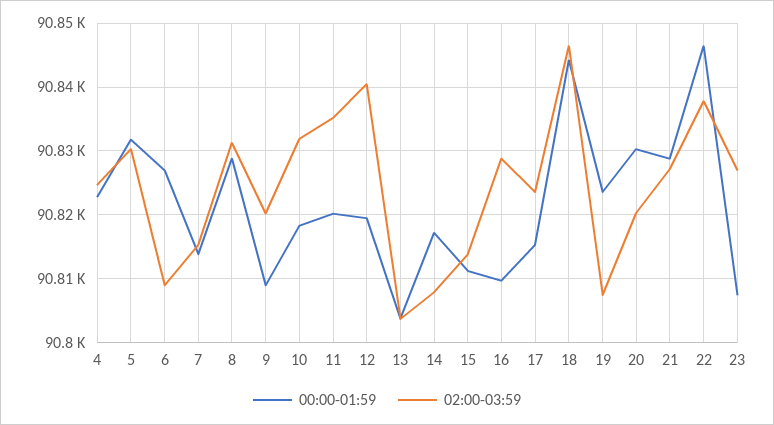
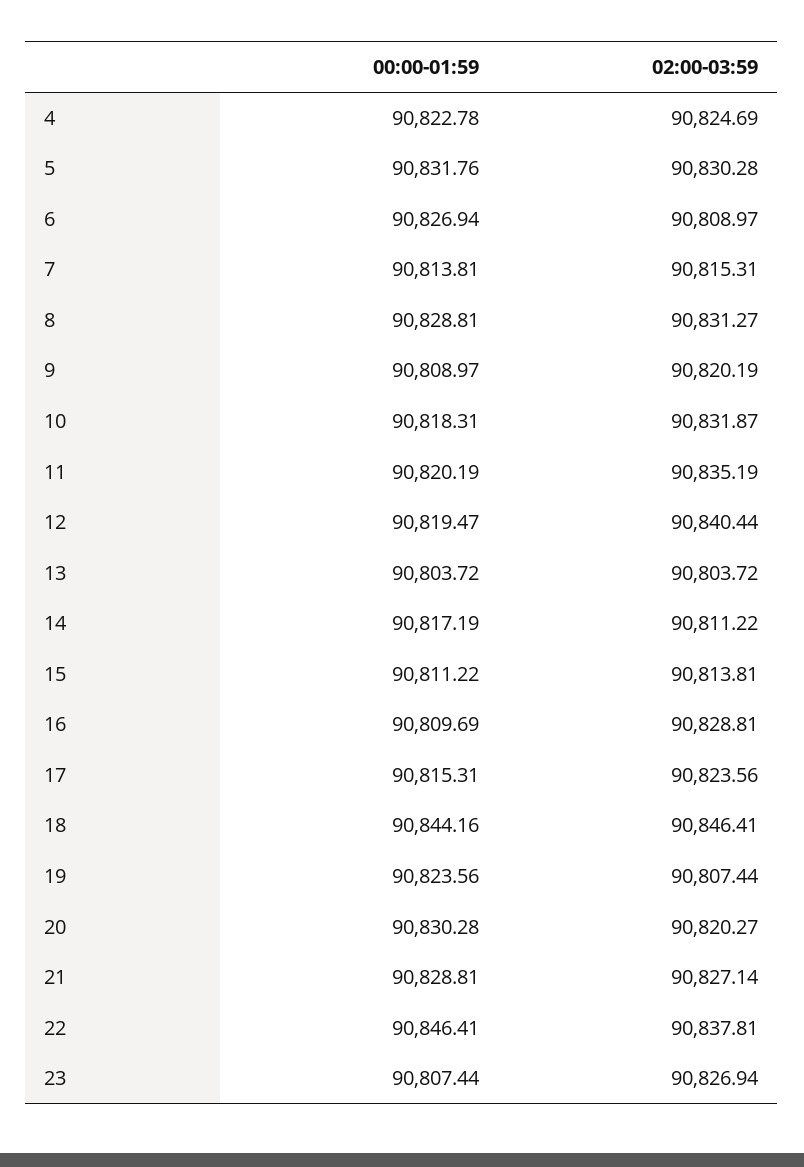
02:00-03:59, 14: 90808 -> 90811.22

